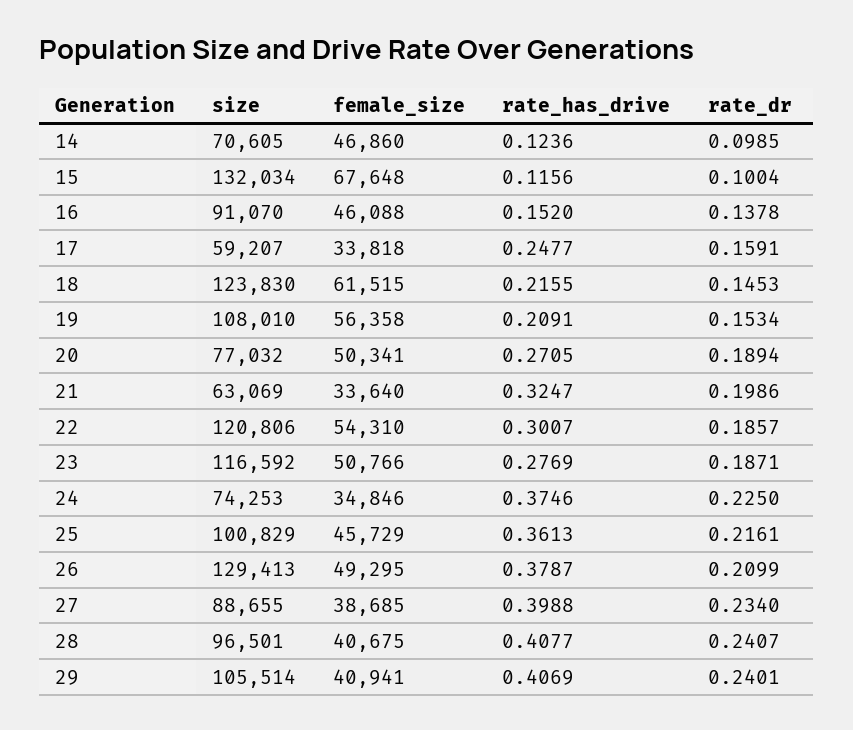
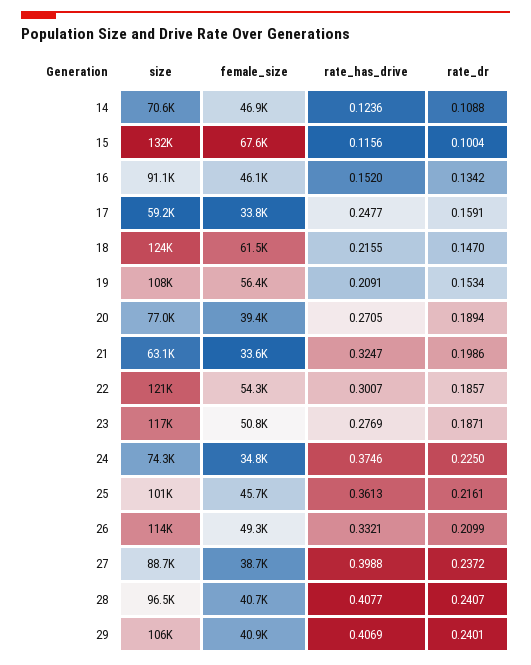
rate_dr, 14: 0.0985 -> 0.1088
rate_dr, 16: 0.1378 -> 0.1342
rate_dr, 18: 0.1453 -> 0.147
female_size, 20: 50341 -> 39400
size, 26: 129413 -> 114000
rate_has_drive, 26: 0.3787 -> 0.3321
rate_dr, 27: 0.234 -> 0.2372

